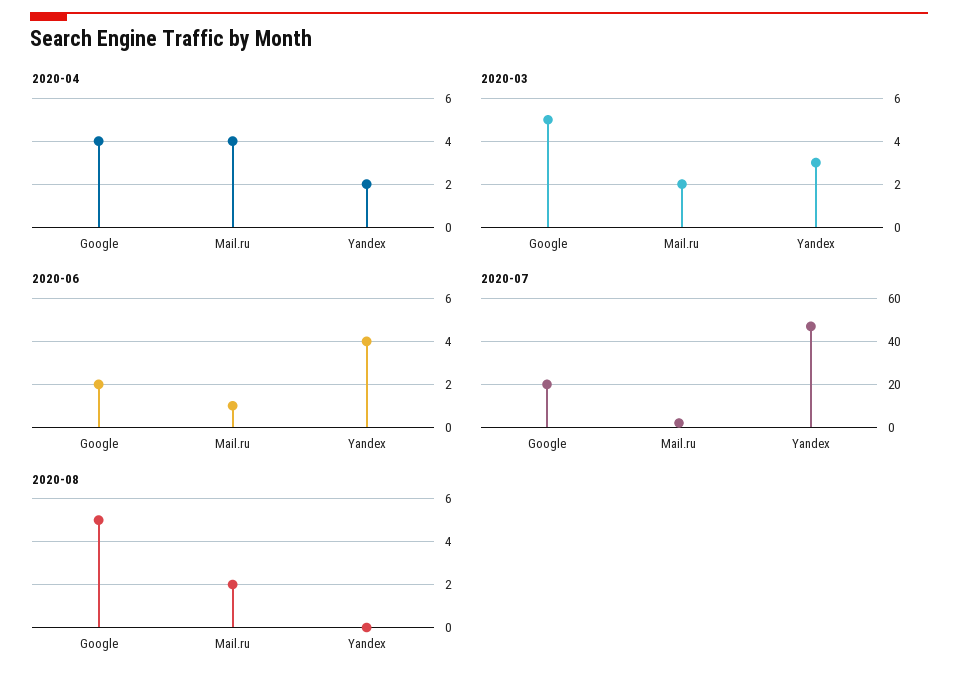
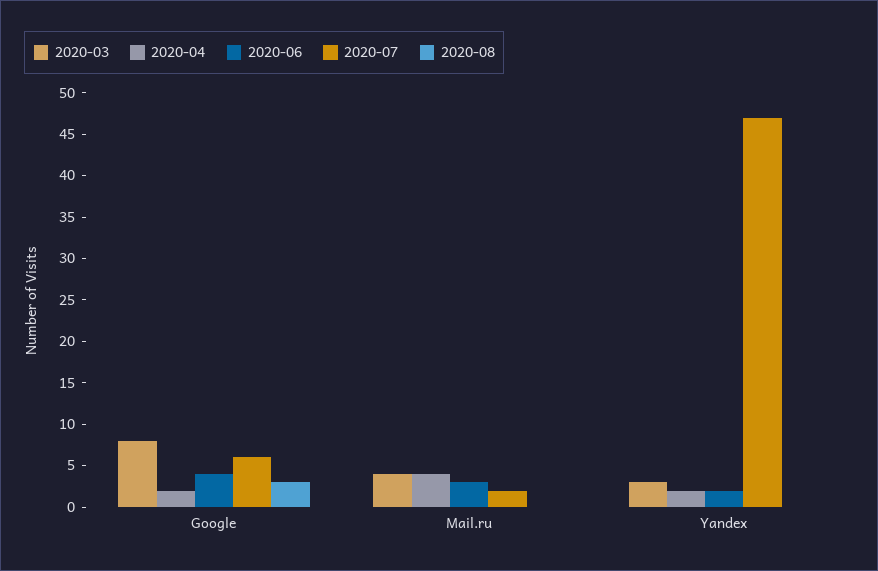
2020-04, Google: 4 -> 2
2020-03, Google: 5 -> 8
2020-03, Mail.ru: 2 -> 4
2020-06, Google: 2 -> 4
2020-06, Mail.ru: 1 -> 3
2020-06, Yandex: 4 -> 2
2020-07, Google: 20 -> 6
2020-08, Google: 5 -> 3
2020-08, Mail.ru: 2 -> 0

